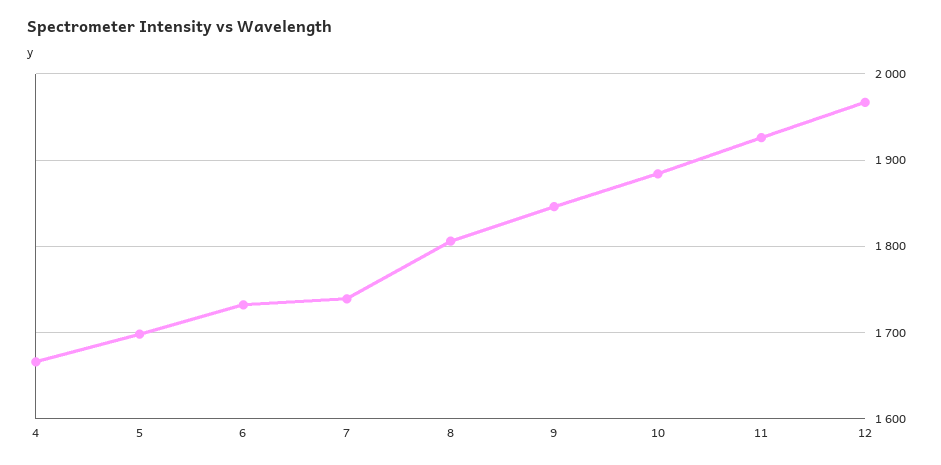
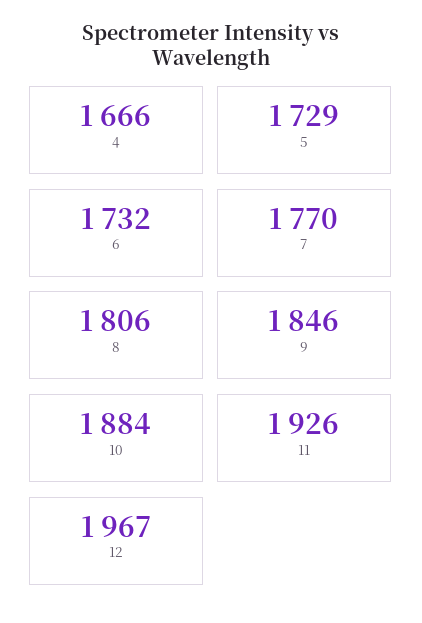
5: 1700 -> 1729
7: 1740 -> 1770

